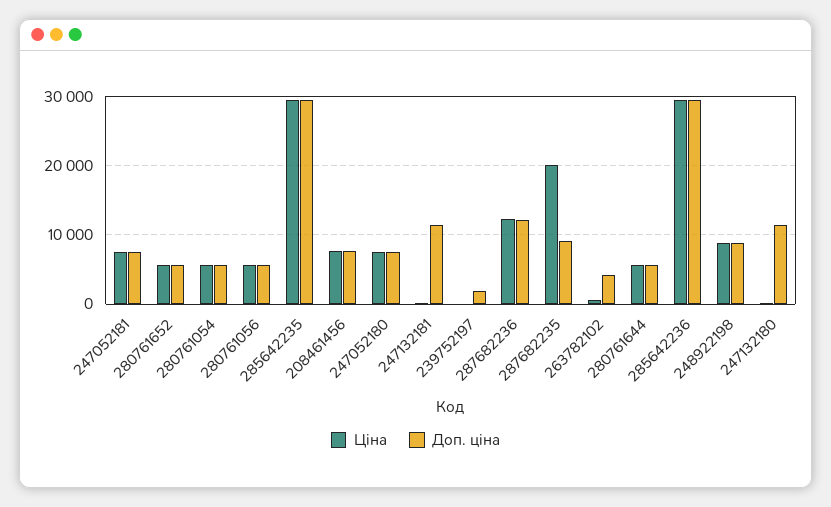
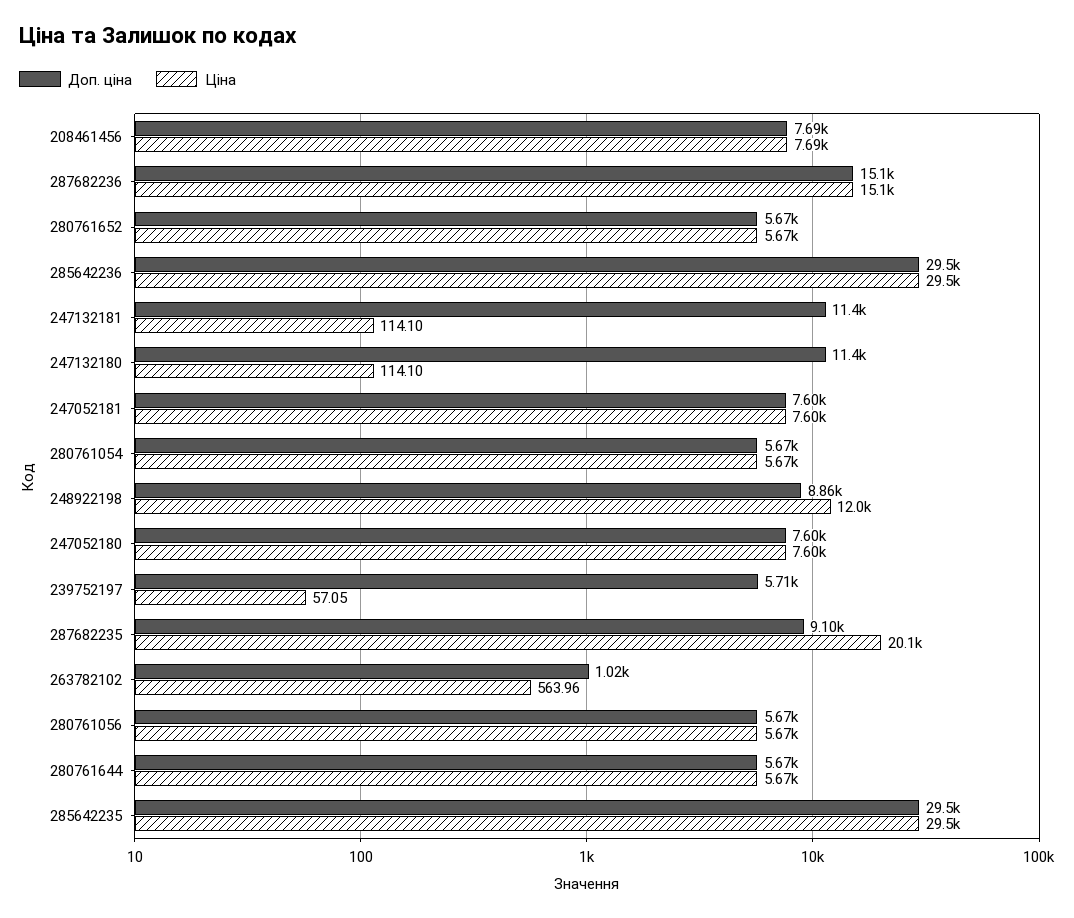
Доп. ціна, 239752197: 2000 -> 5710
Ціна, 287682236: 12000 -> 15100
Доп. ціна, 287682236: 12000 -> 15100
Доп. ціна, 263782102: 4000 -> 1020
Ціна, 248922198: 9000 -> 12000

